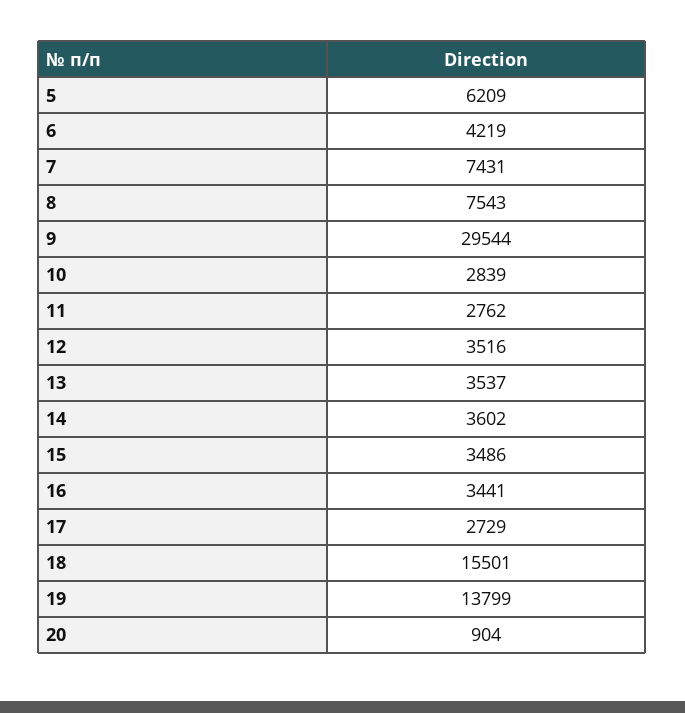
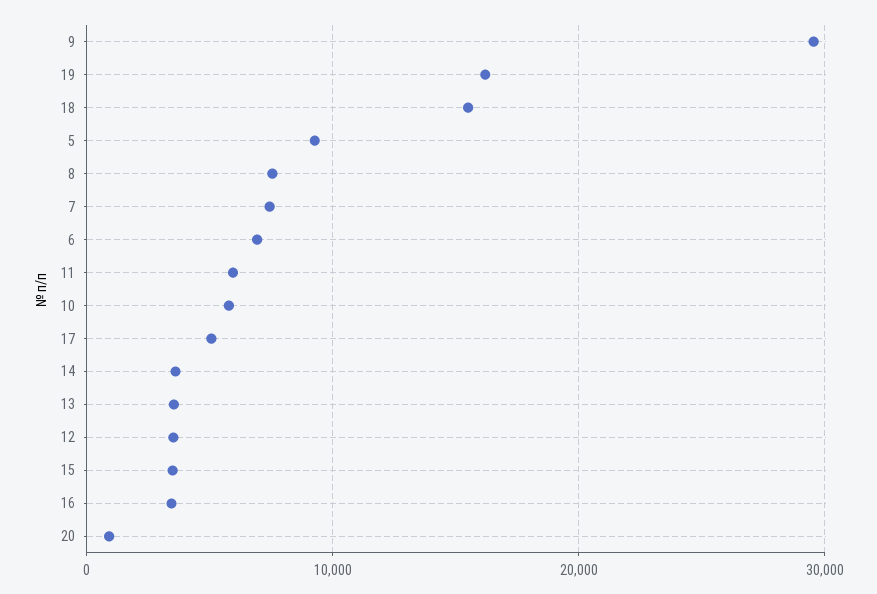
5: 6209 -> 9000
6: 4219 -> 7000
10: 2839 -> 6000
11: 2762 -> 6000
17: 2729 -> 5000
19: 13799 -> 16000

